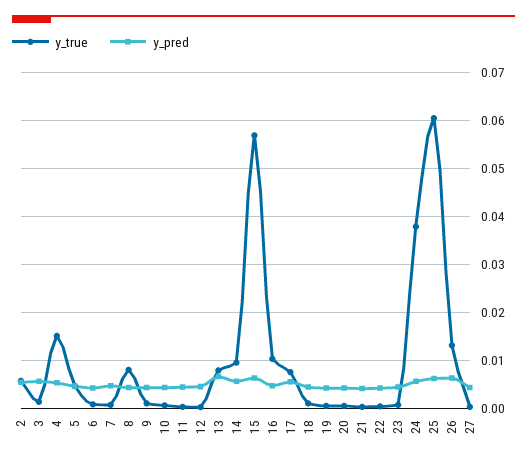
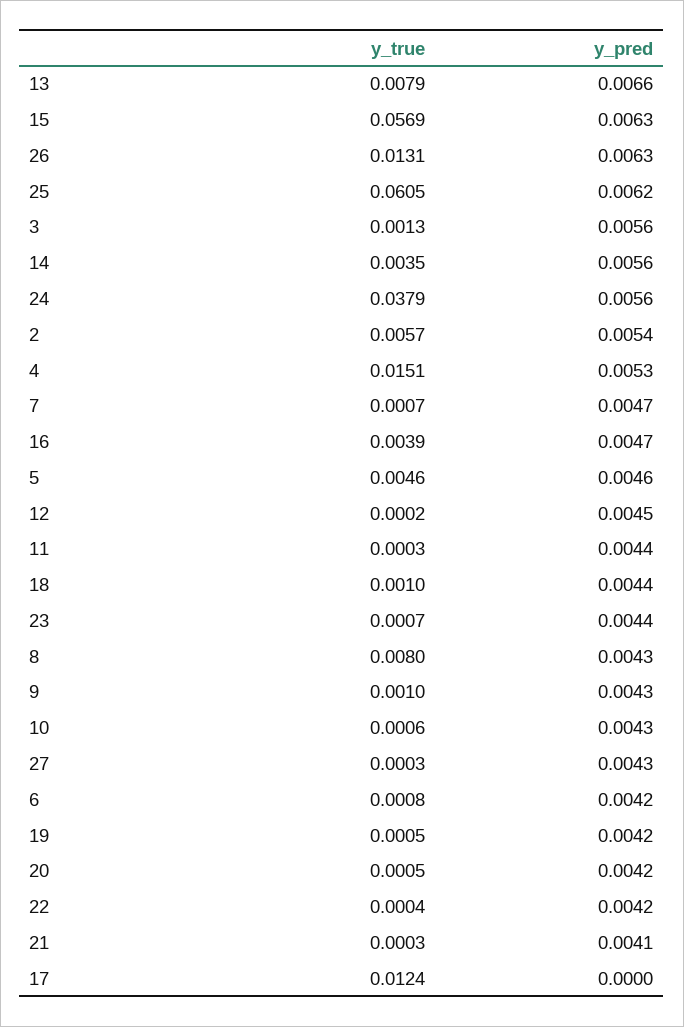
y_true, 14: 0.01 -> 0.0035
y_true, 16: 0.01 -> 0.0039
y_true, 17: 0.008 -> 0.0124
y_pred, 17: 0.006 -> 0

